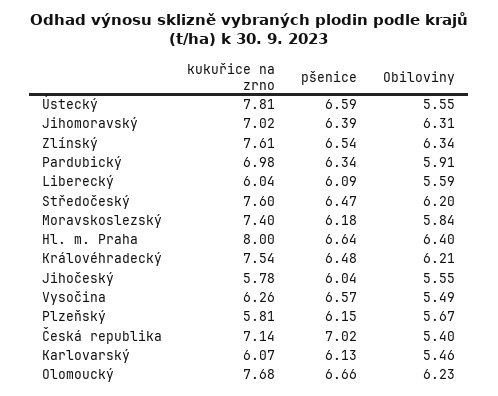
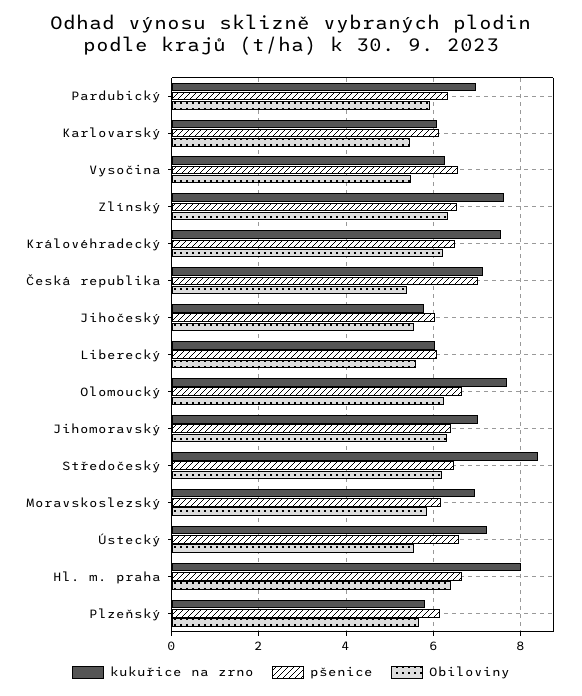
kukuřice na zrno, Ústecký: 7.81 -> 7.2
kukuřice na zrno, Středočeský: 7.6 -> 8.4
kukuřice na zrno, Moravskoslezský: 7.4 -> 7

